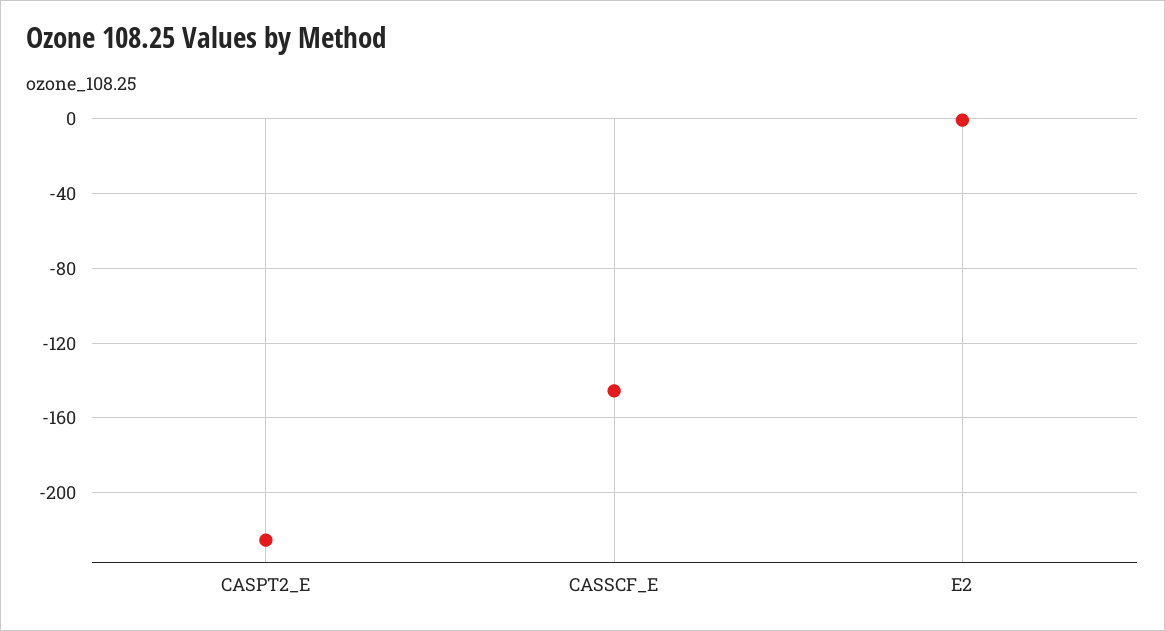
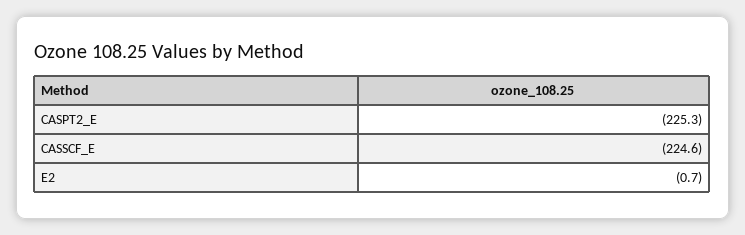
CASSCF_E: -145 -> -224.6

